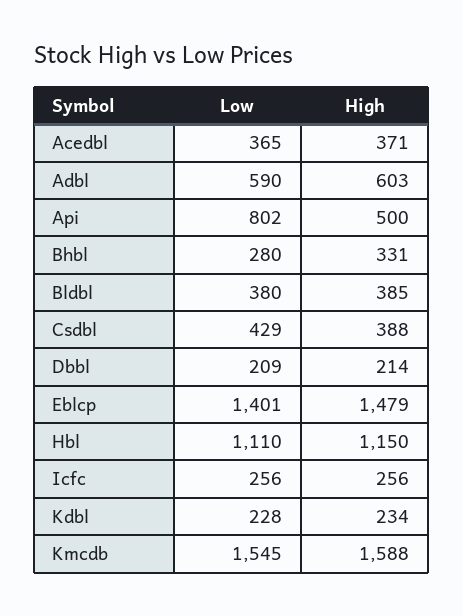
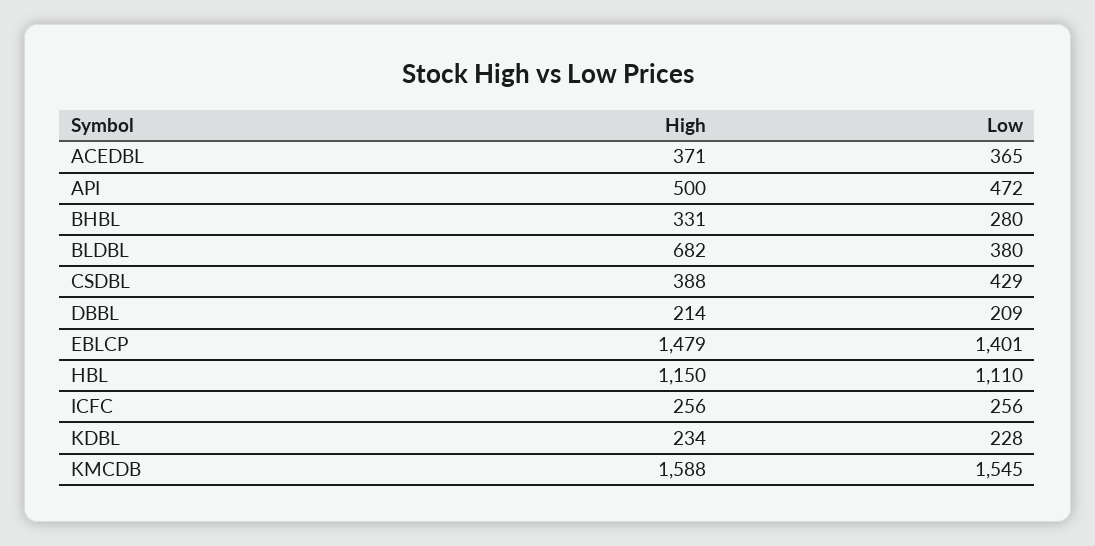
Low, Adbl: 590 -> none
High, Adbl: 603 -> none
Low, Api: 802 -> 472
High, Bldbl: 385 -> 682

